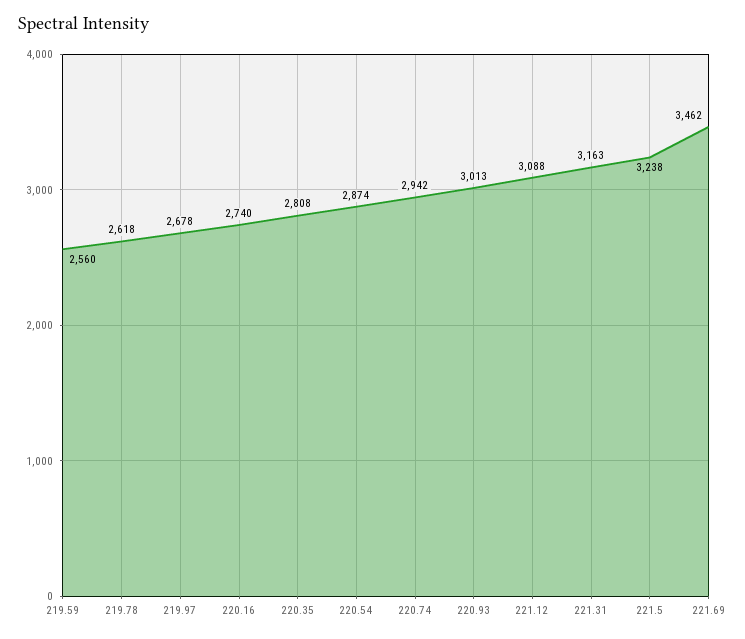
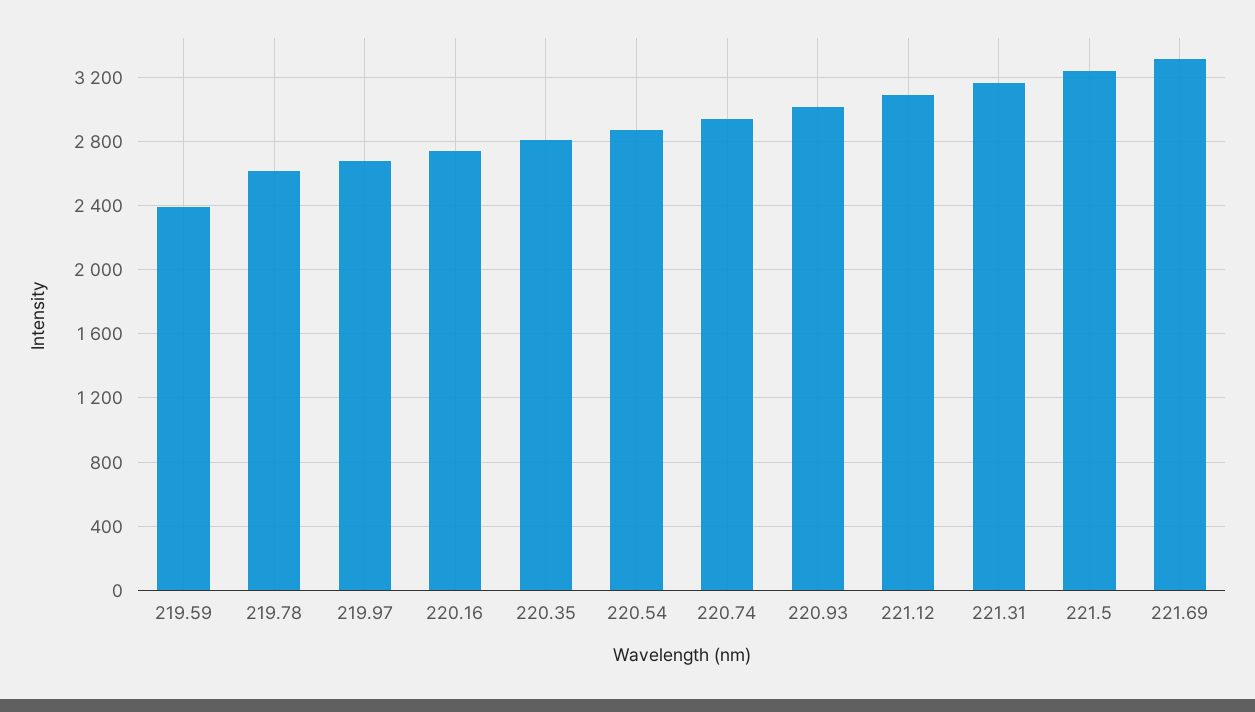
219.59: 2560 -> 2400
221.69: 3462 -> 3300

